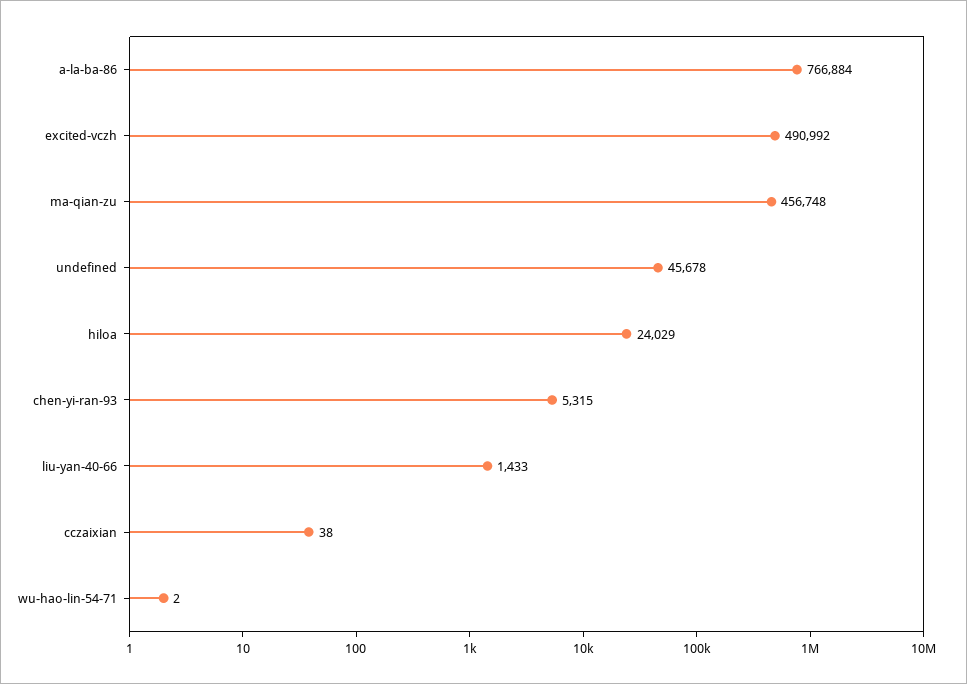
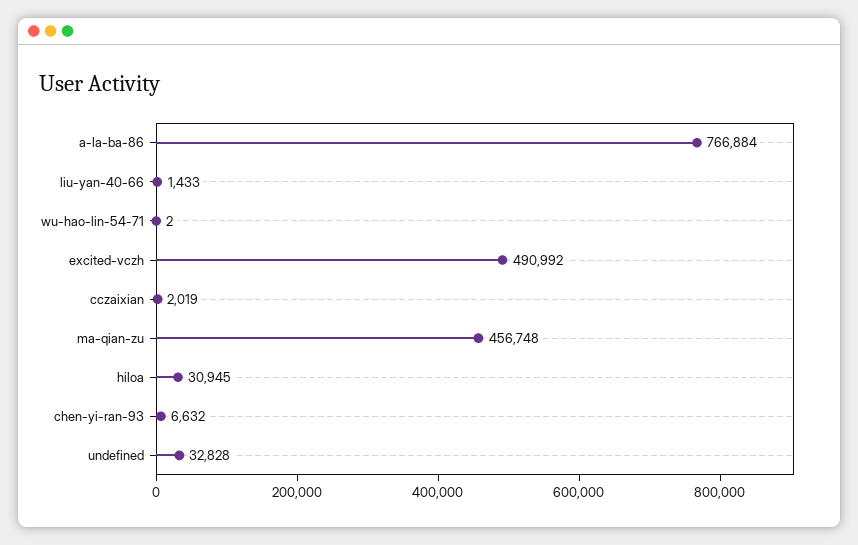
undefined: 45678 -> 32828
hiloa: 24029 -> 30945
chen-yi-ran-93: 5315 -> 6632
cczaixian: 38 -> 2019

